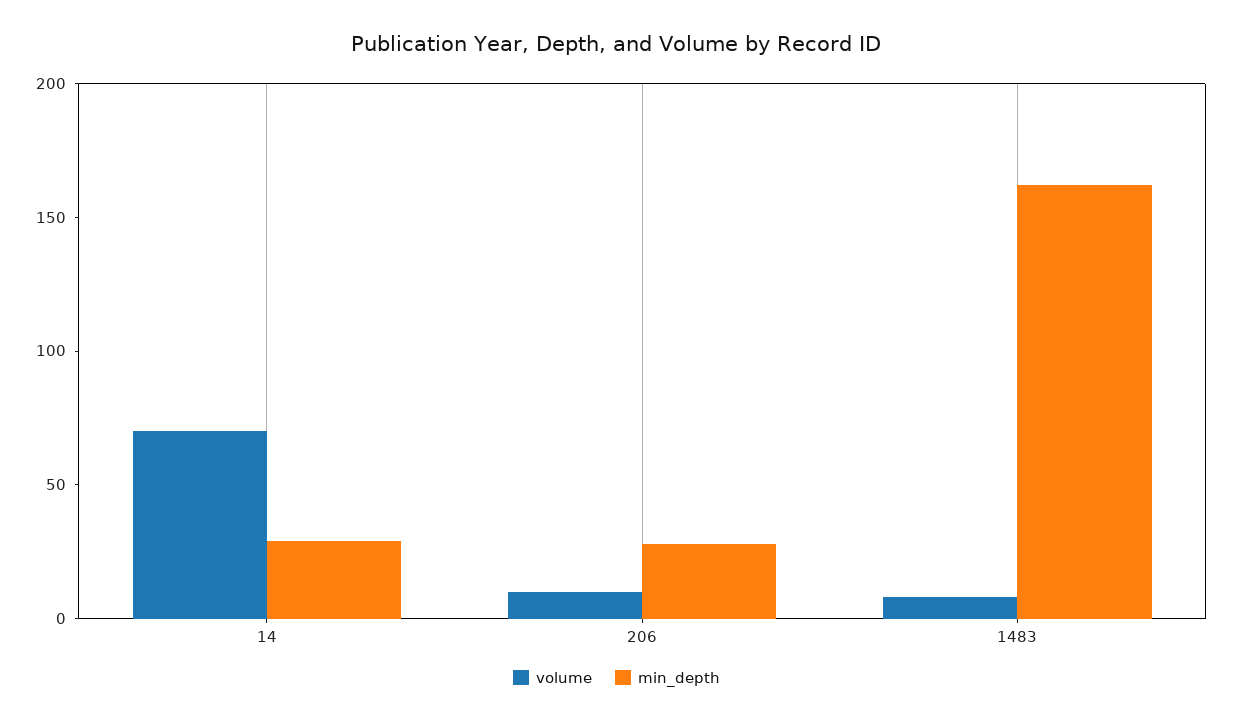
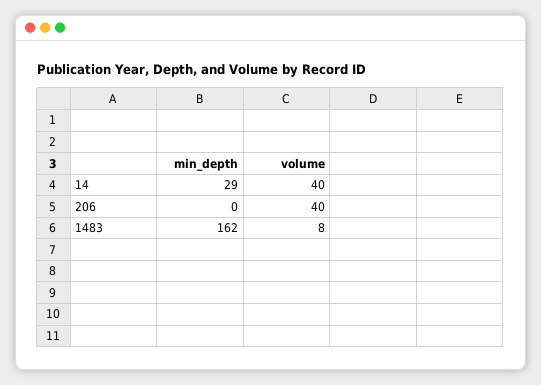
volume, 14: 70 -> 40
volume, 206: 10 -> 40
min_depth, 206: 30 -> 0

